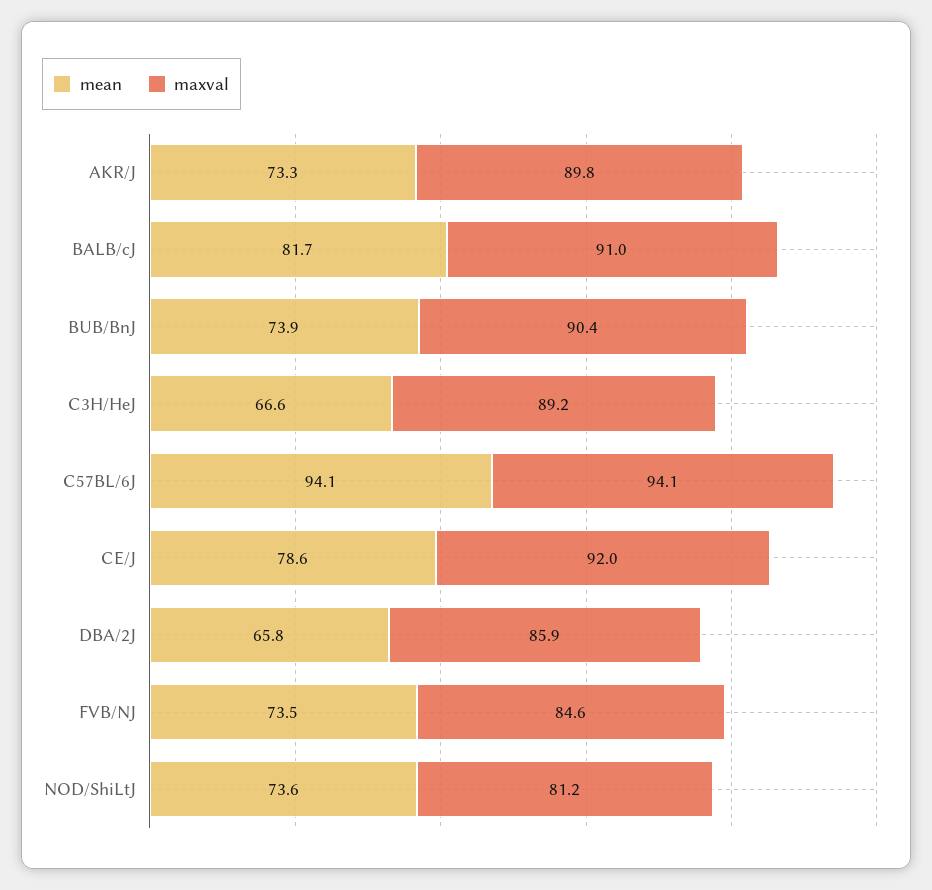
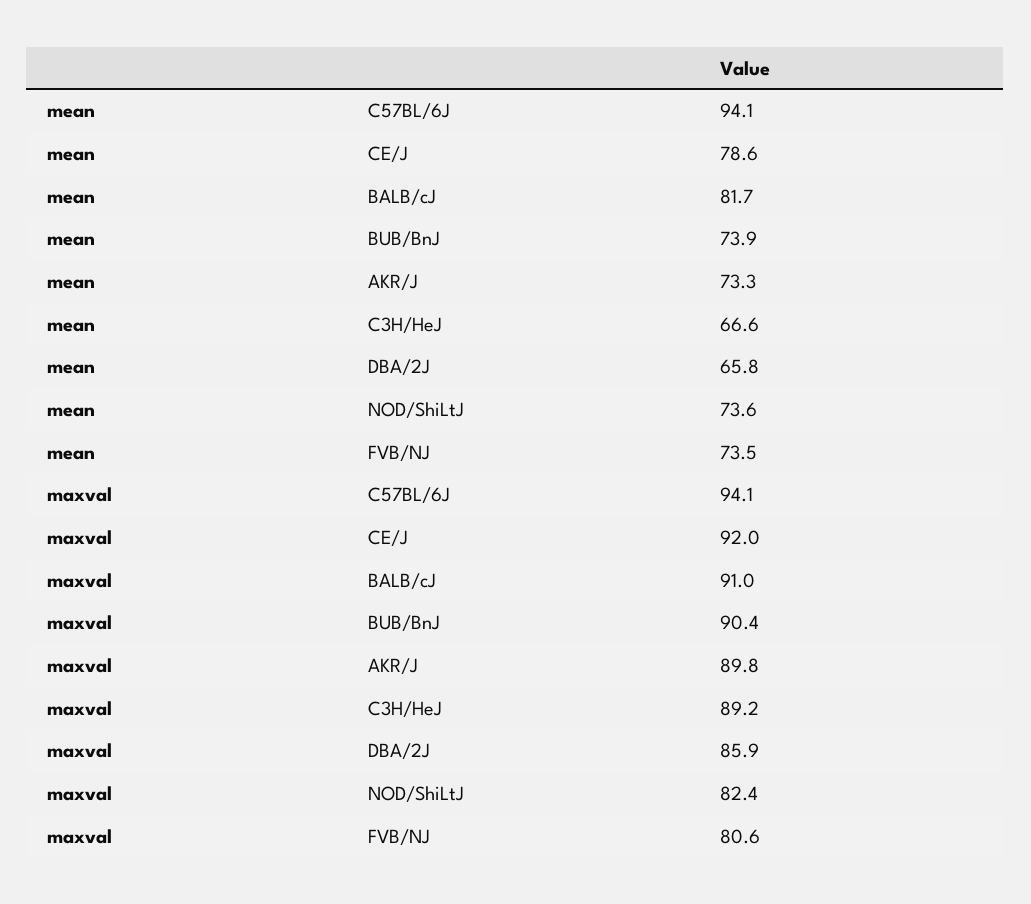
maxval, FVB/NJ: 84.6 -> 80.6
maxval, NOD/ShiLtJ: 81.2 -> 82.4

